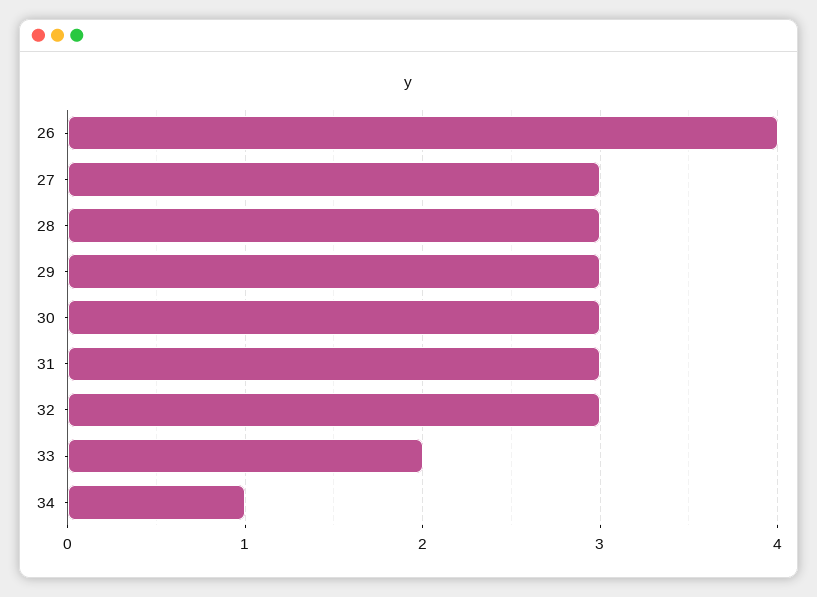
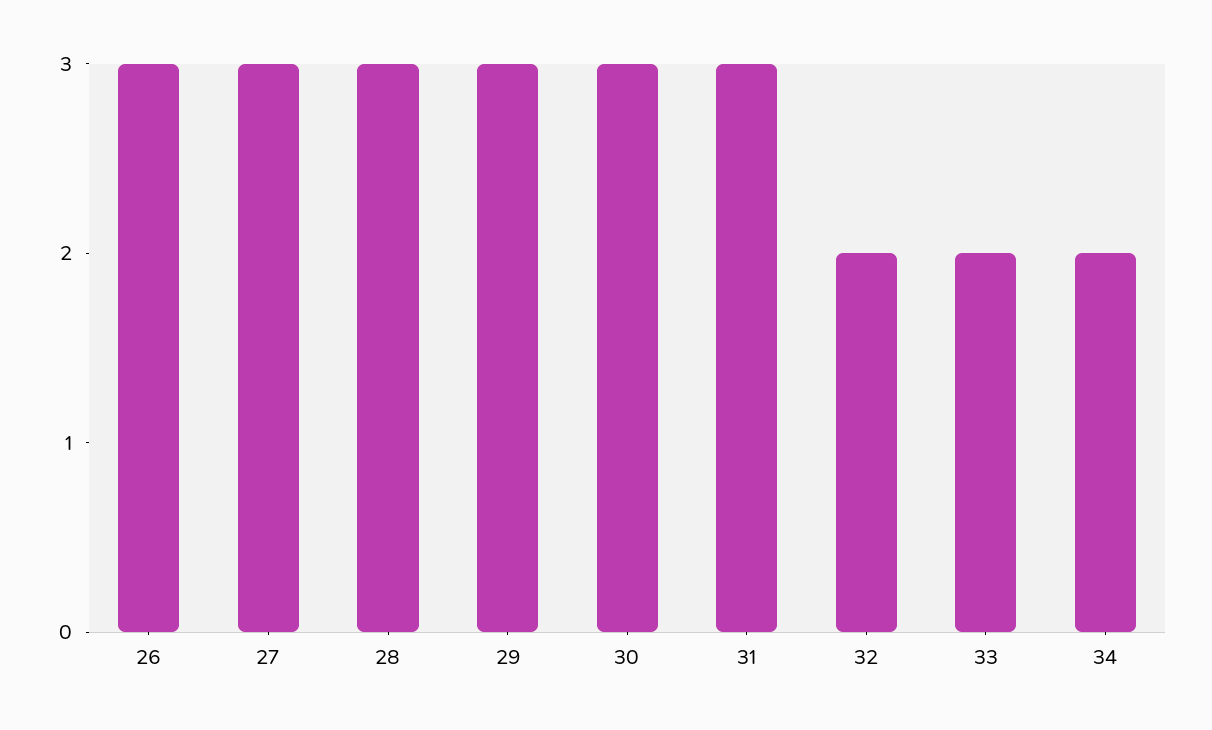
26: 4 -> 3
32: 3 -> 2
34: 1 -> 2

